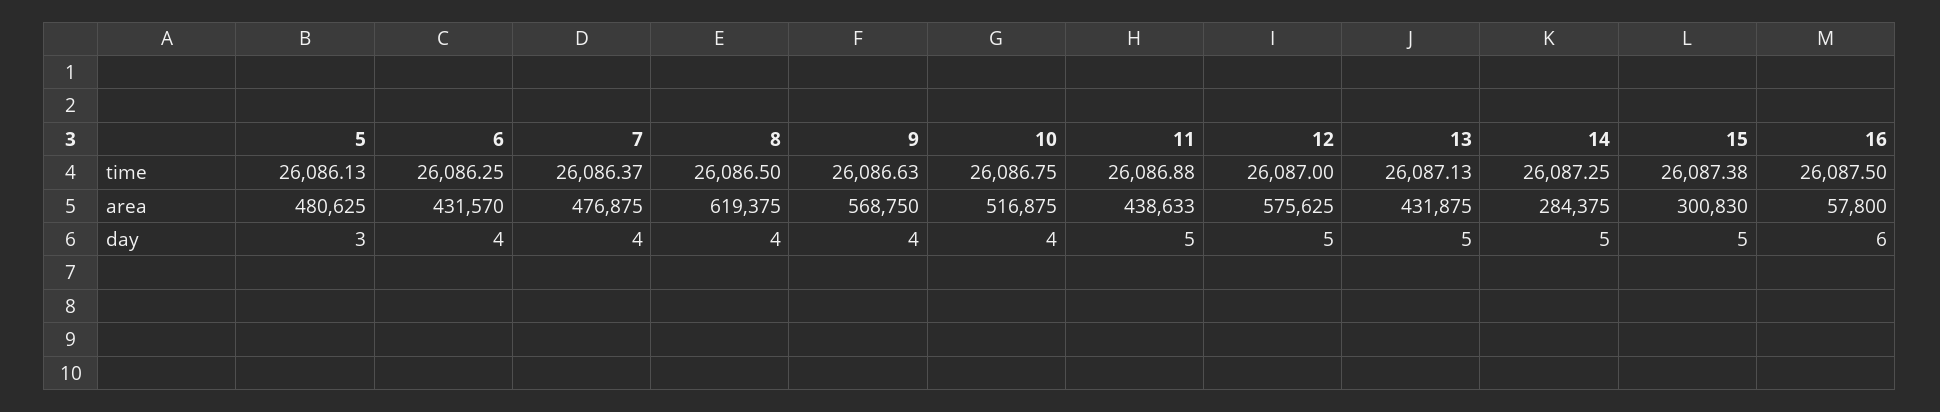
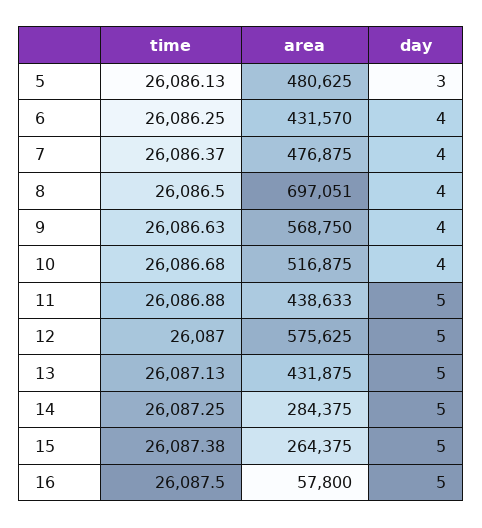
10, time: 26086.75 -> 26086.68
8, area: 619375 -> 697051
15, area: 300830 -> 264375
16, day: 6 -> 5

